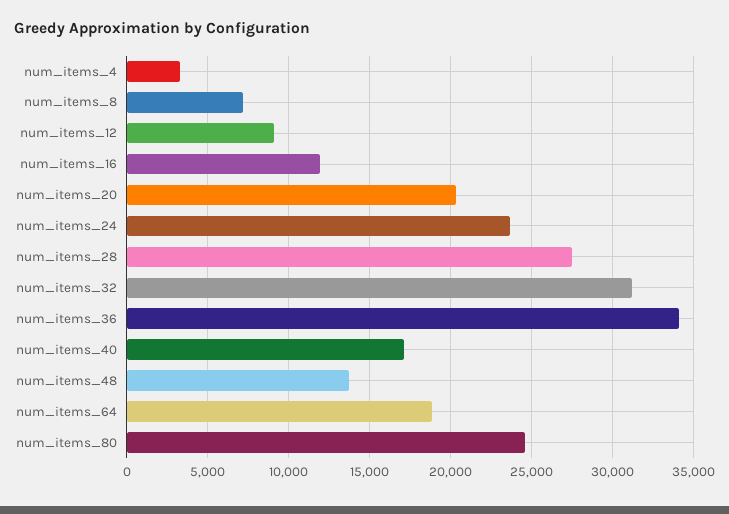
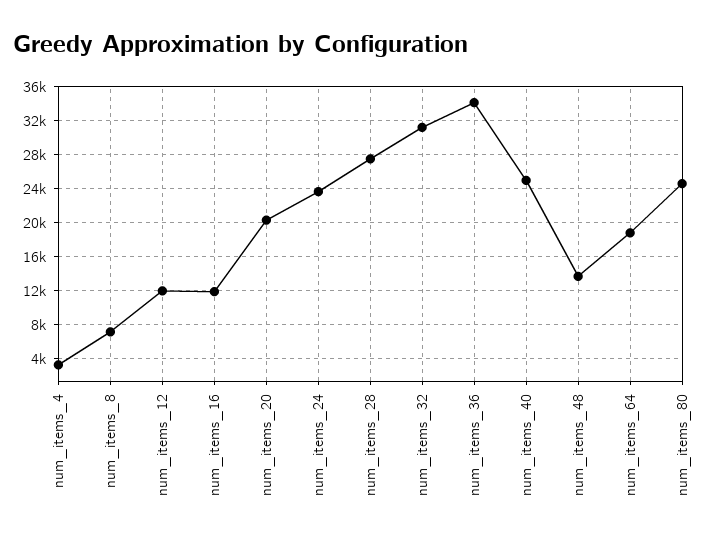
num_items_12: 9000 -> 12000
num_items_40: 17000 -> 25000

